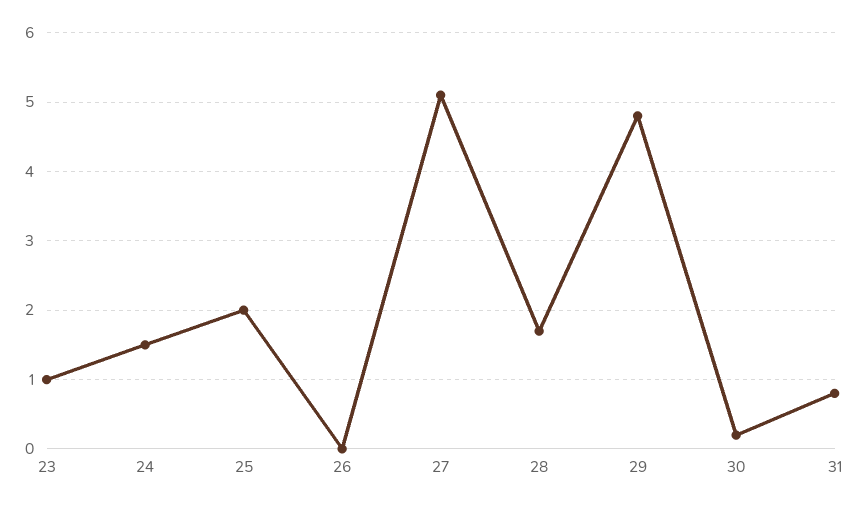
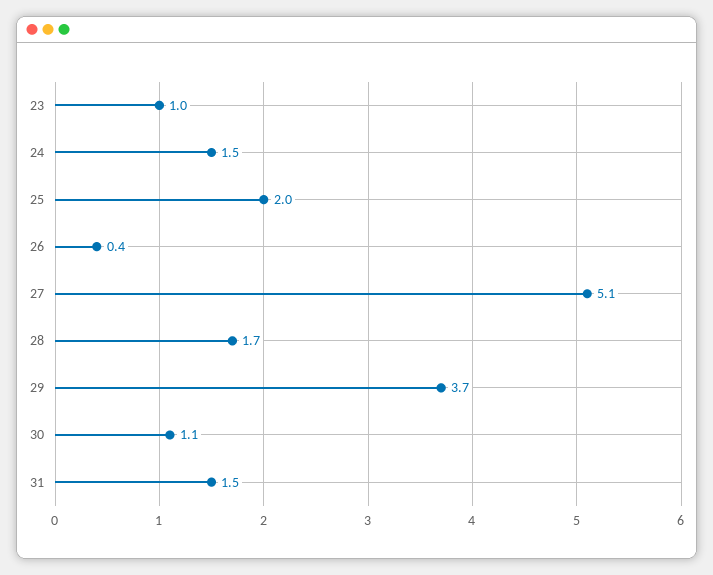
26: 0 -> 0.4
29: 4.8 -> 3.7
30: 0.2 -> 1.1
31: 0.8 -> 1.5

